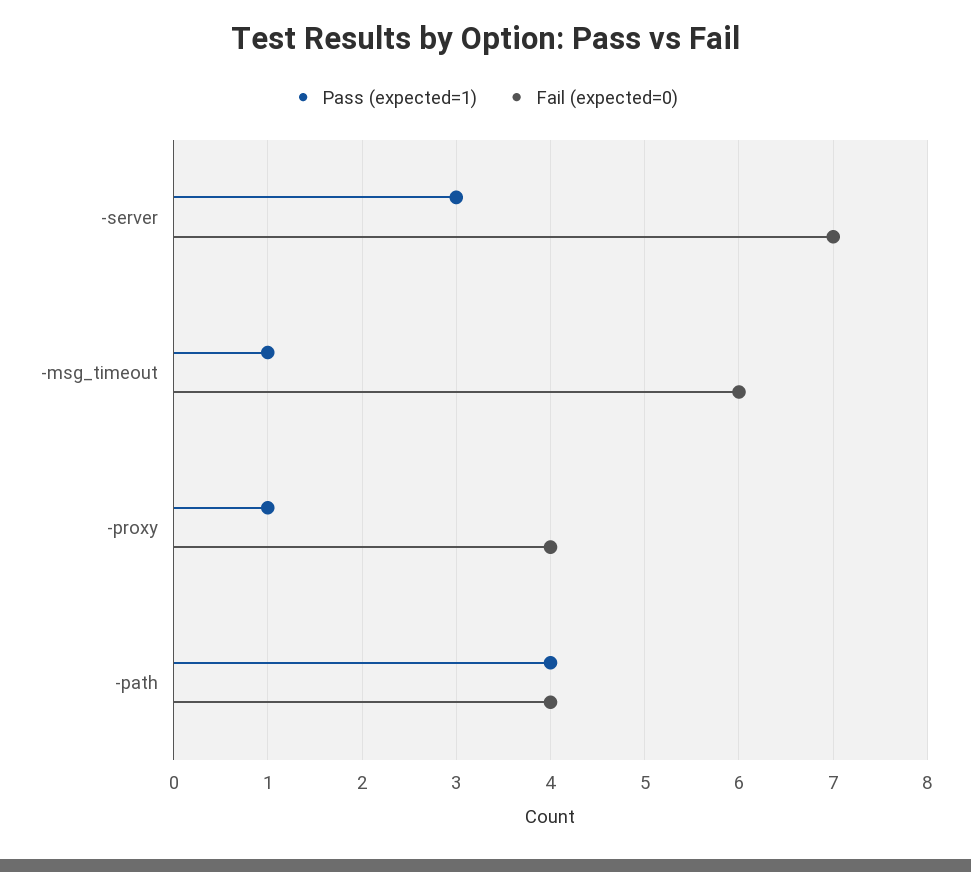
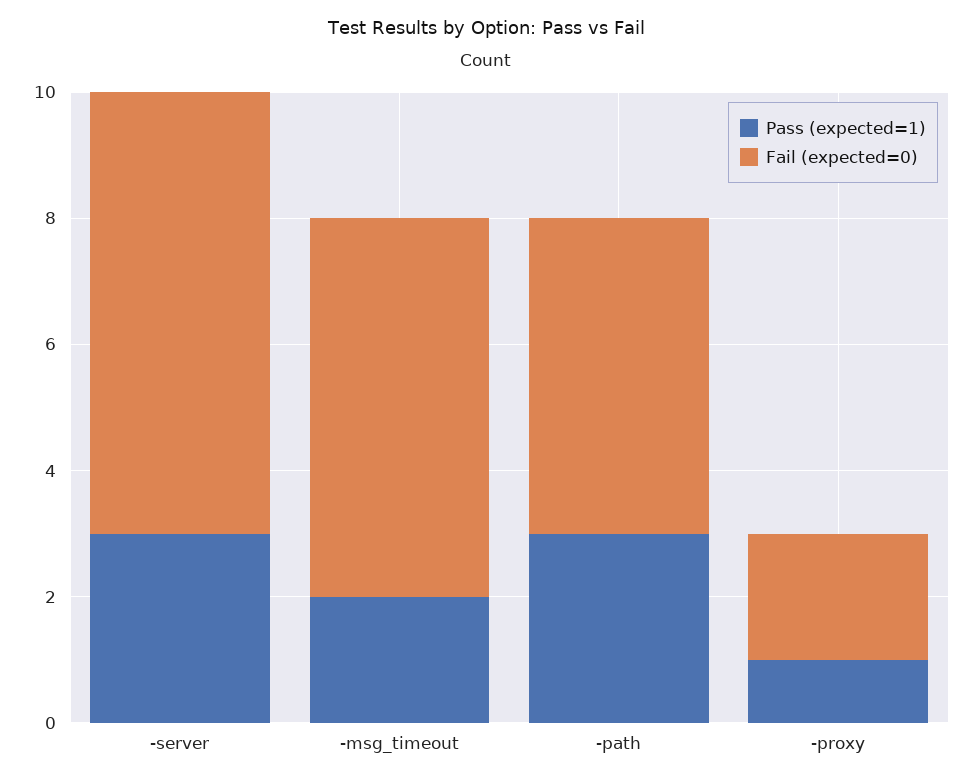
Pass (expected=1), -msg_timeout: 1 -> 2
Fail (expected=0), -proxy: 4 -> 2
Pass (expected=1), -path: 4 -> 3
Fail (expected=0), -path: 4 -> 5

